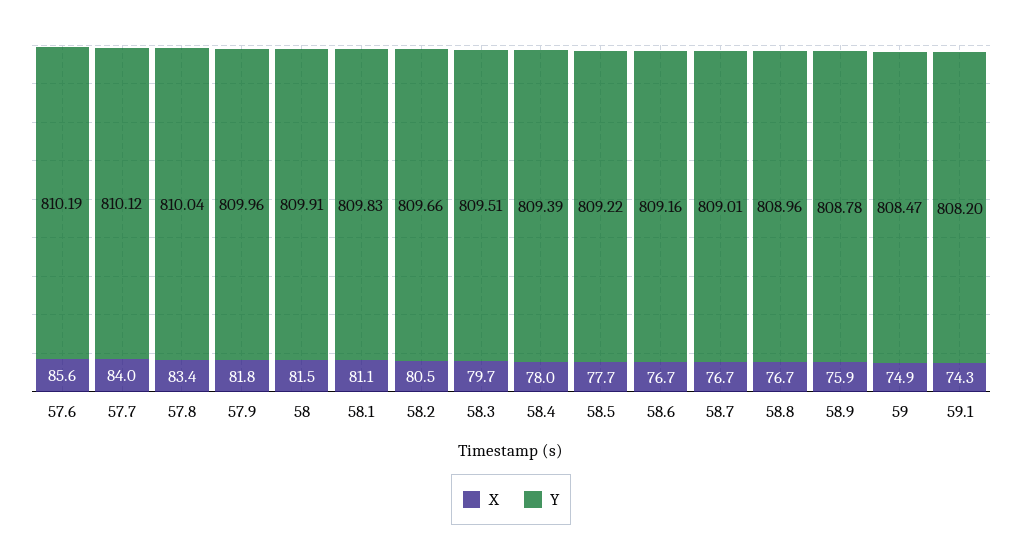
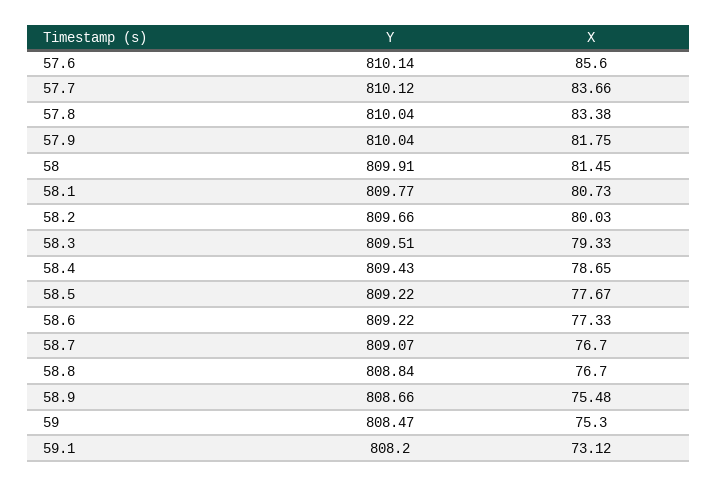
Y, 57.6: 810.19 -> 810.14
X, 57.7: 84 -> 83.66
Y, 57.9: 809.96 -> 810.04
X, 58.1: 81.1 -> 80.73
Y, 58.1: 809.83 -> 809.77
X, 58.2: 80.5 -> 80.03
X, 58.3: 79.7 -> 79.33
X, 58.4: 78 -> 78.65
Y, 58.4: 809.39 -> 809.43
X, 58.6: 76.7 -> 77.33
Y, 58.6: 809.16 -> 809.22
Y, 58.7: 809.01 -> 809.07
Y, 58.8: 808.96 -> 808.84
X, 58.9: 75.9 -> 75.48
Y, 58.9: 808.78 -> 808.66
X, 59: 74.9 -> 75.3
X, 59.1: 74.3 -> 73.12

